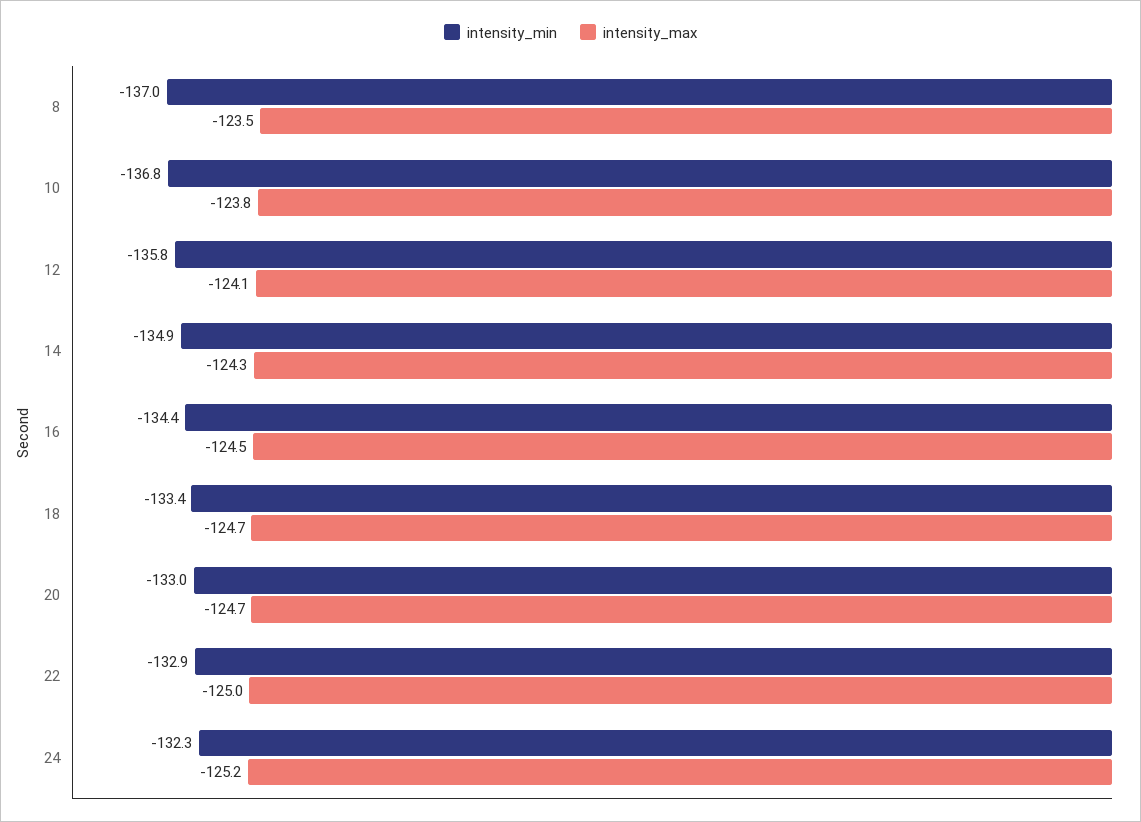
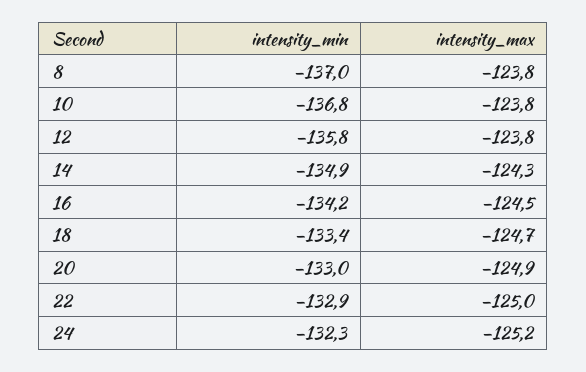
intensity_max, 8: -123.5 -> -123.8
intensity_max, 12: -124.1 -> -123.8
intensity_min, 16: -134.4 -> -134.2
intensity_max, 20: -124.7 -> -124.9

